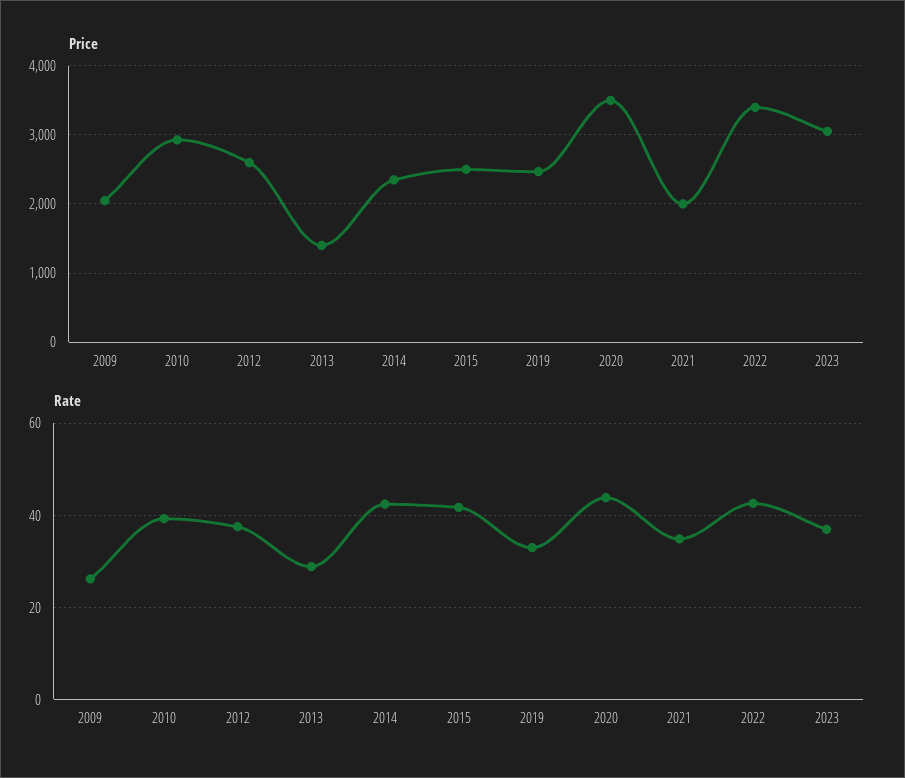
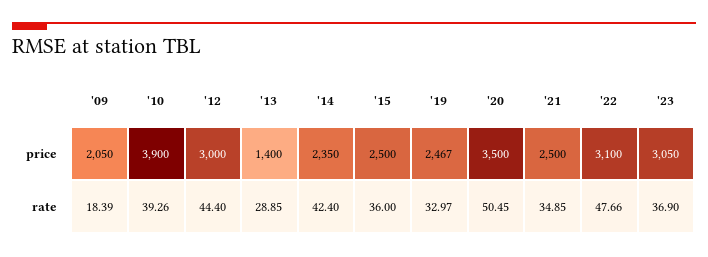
Price, 2010: 2900 -> 3900
Price, 2012: 2600 -> 3000
Price, 2021: 2000 -> 2500
Price, 2022: 3400 -> 3100
Rate, 2009: 26 -> 18.39
Rate, 2012: 38 -> 44.4
Rate, 2015: 42 -> 36
Rate, 2020: 44 -> 50.45
Rate, 2022: 42 -> 47.66

